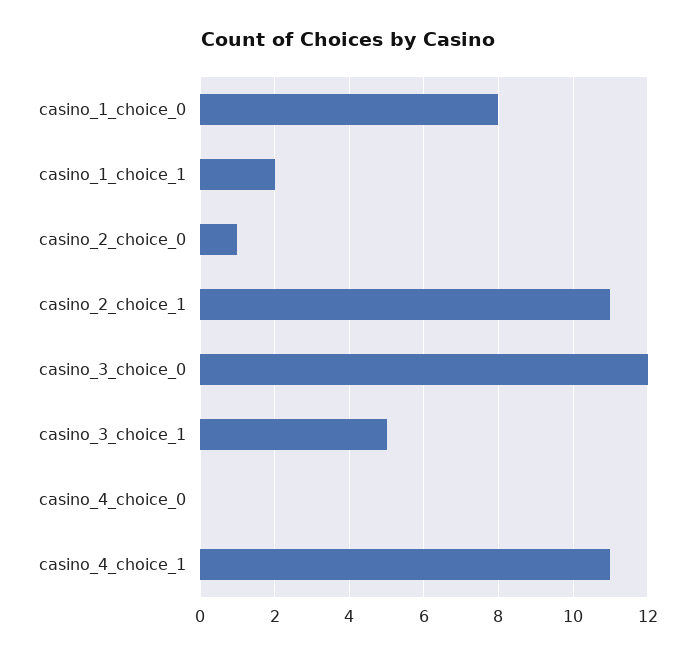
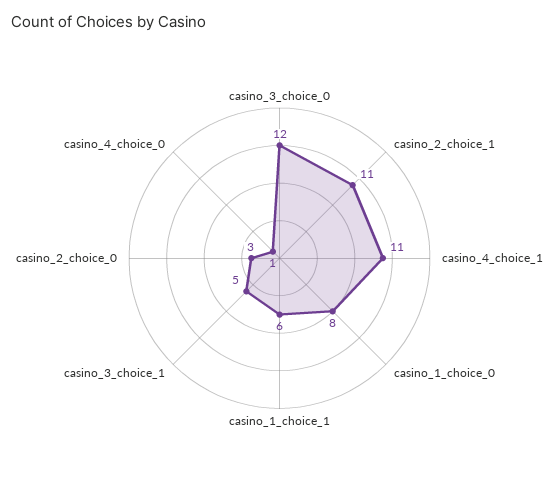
casino_1_choice_1: 2 -> 6
casino_2_choice_0: 1 -> 3
casino_4_choice_0: 0 -> 1

